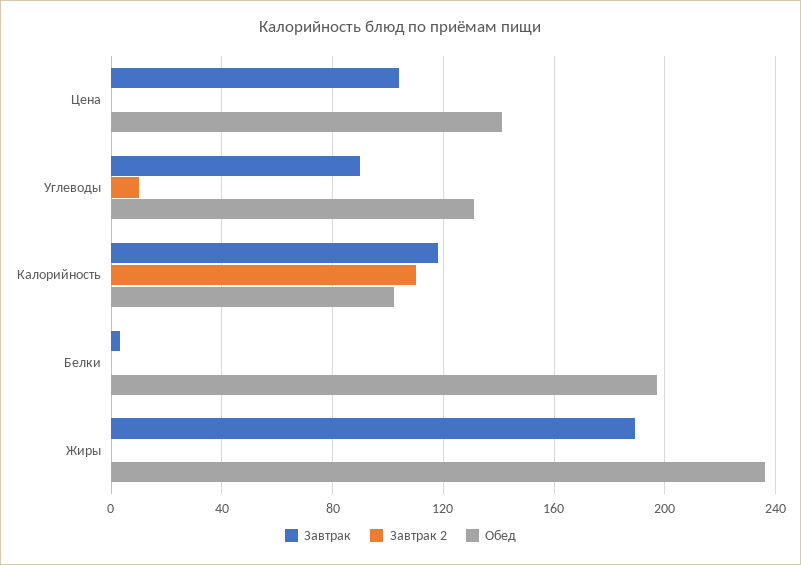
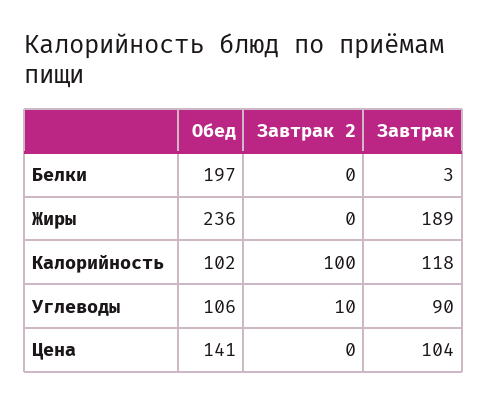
Обед, Углеводы: 130 -> 106
Завтрак 2, Калорийность: 110 -> 100

